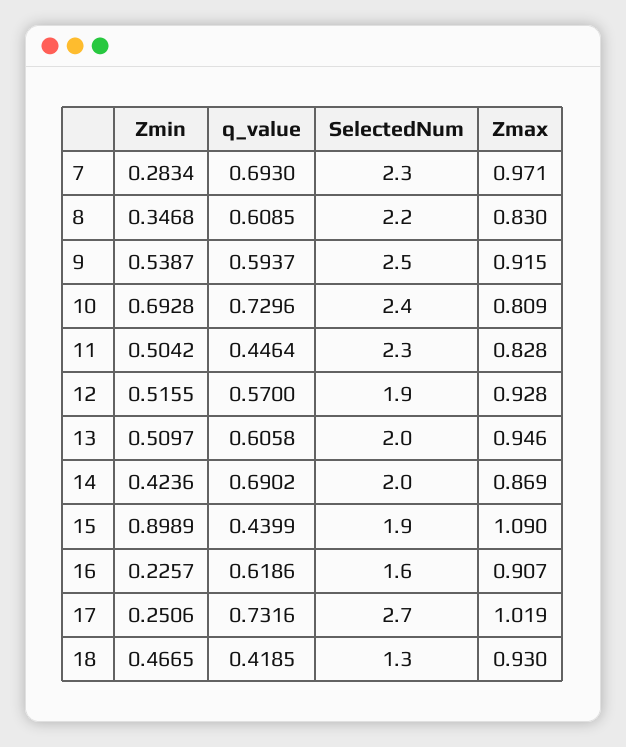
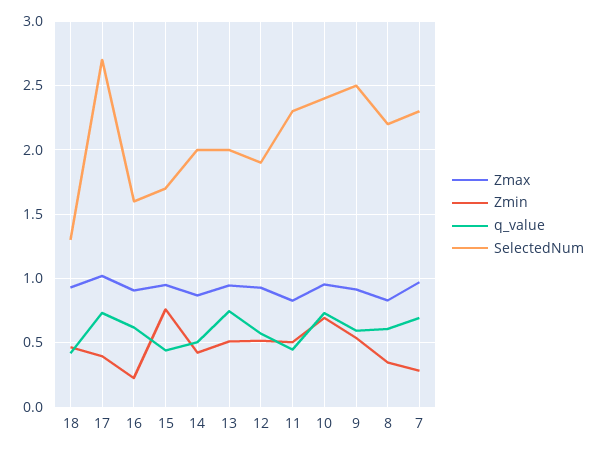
Zmax, 10: 0.809 -> 0.95
q_value, 13: 0.6058 -> 0.75
q_value, 14: 0.6902 -> 0.5
Zmin, 15: 0.8989 -> 0.75
SelectedNum, 15: 1.9 -> 1.7
Zmax, 15: 1.09 -> 0.95
Zmin, 17: 0.2506 -> 0.4

